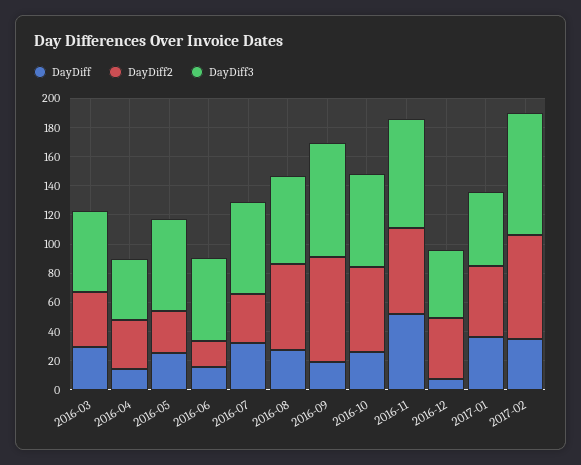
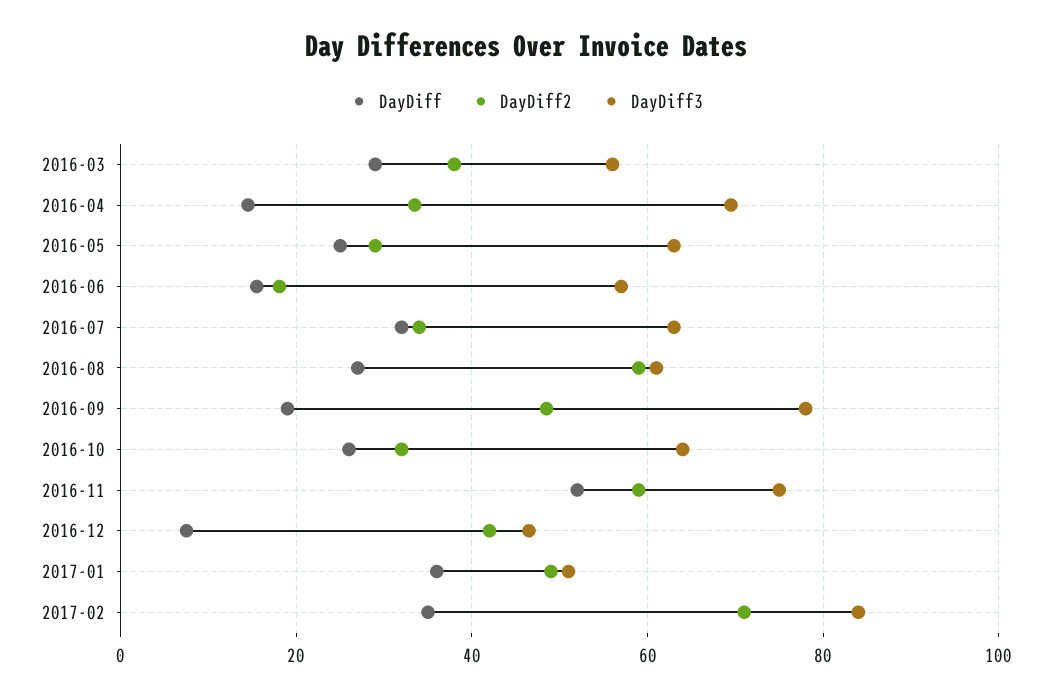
DayDiff3, 2016-04: 40 -> 70
DayDiff2, 2016-09: 70 -> 48
DayDiff2, 2016-10: 60 -> 32

